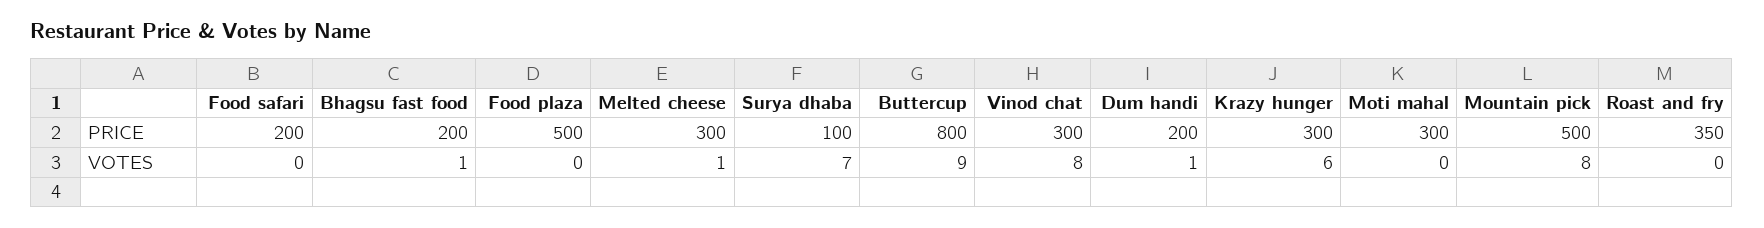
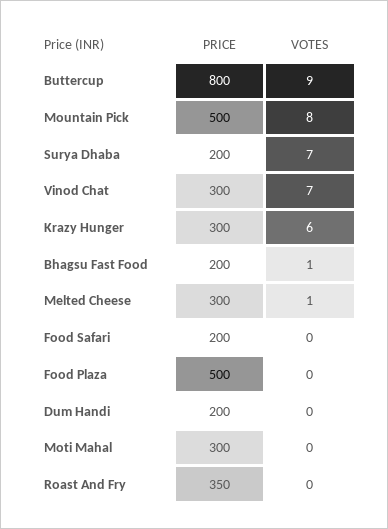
Surya dhaba, PRICE: 100 -> 200
Vinod chat, VOTES: 8 -> 7
Dum handi, VOTES: 1 -> 0

